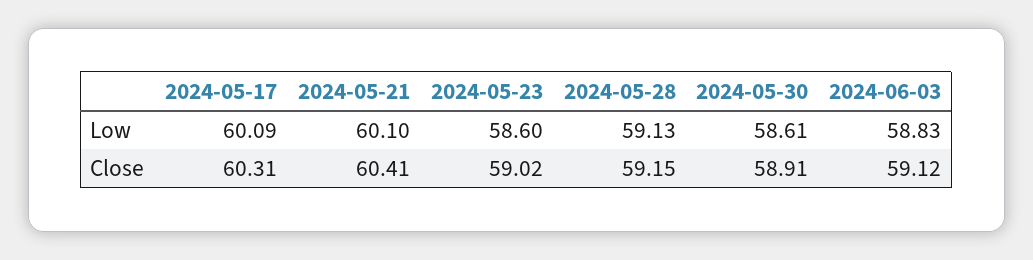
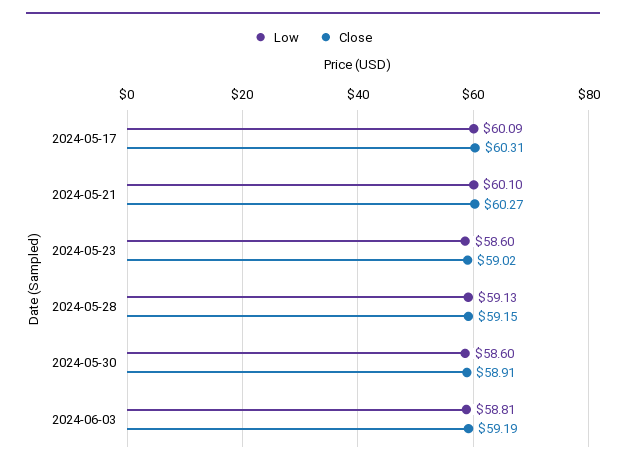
Low, 2024-05-30: 58.61 -> 58.6
Low, 2024-06-03: 58.83 -> 58.81
Close, 2024-05-21: 60.41 -> 60.27
Close, 2024-06-03: 59.12 -> 59.19

